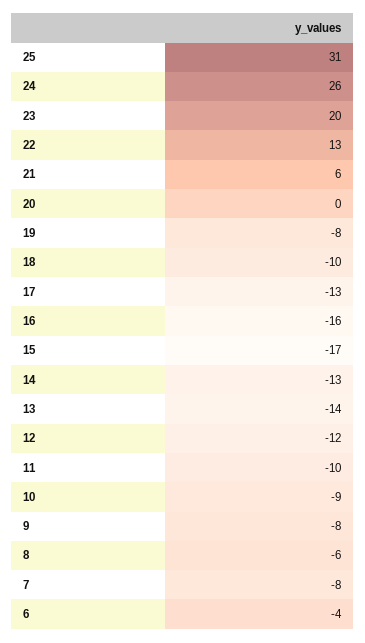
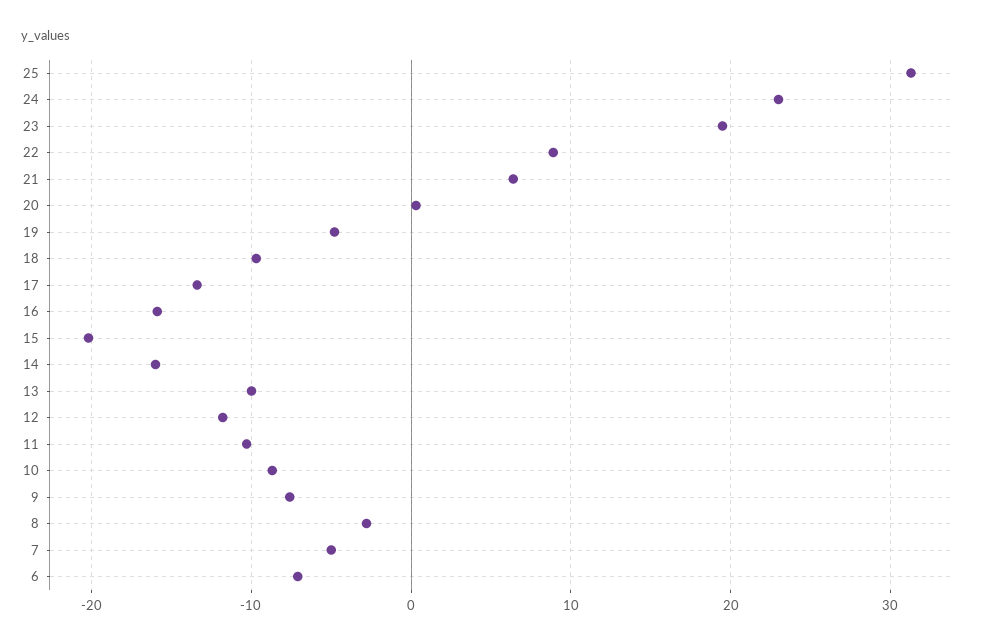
24: 26 -> 23
22: 13 -> 9
19: -8 -> -5
15: -17 -> -20
14: -13 -> -16
13: -14 -> -10
8: -6 -> -3
7: -8 -> -5
6: -4 -> -7

